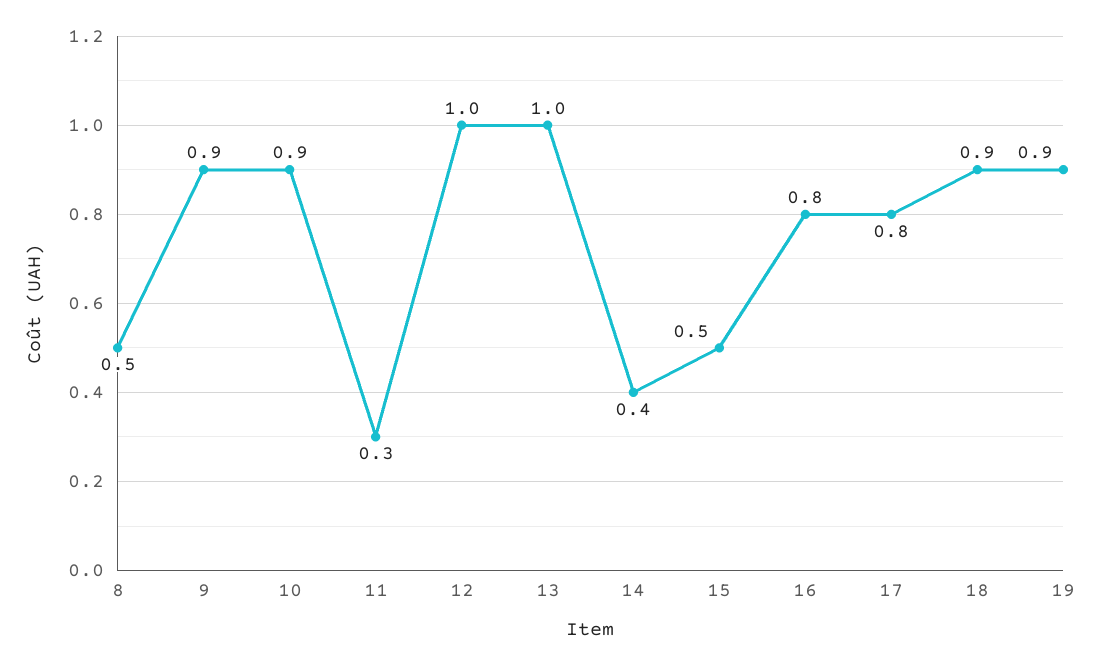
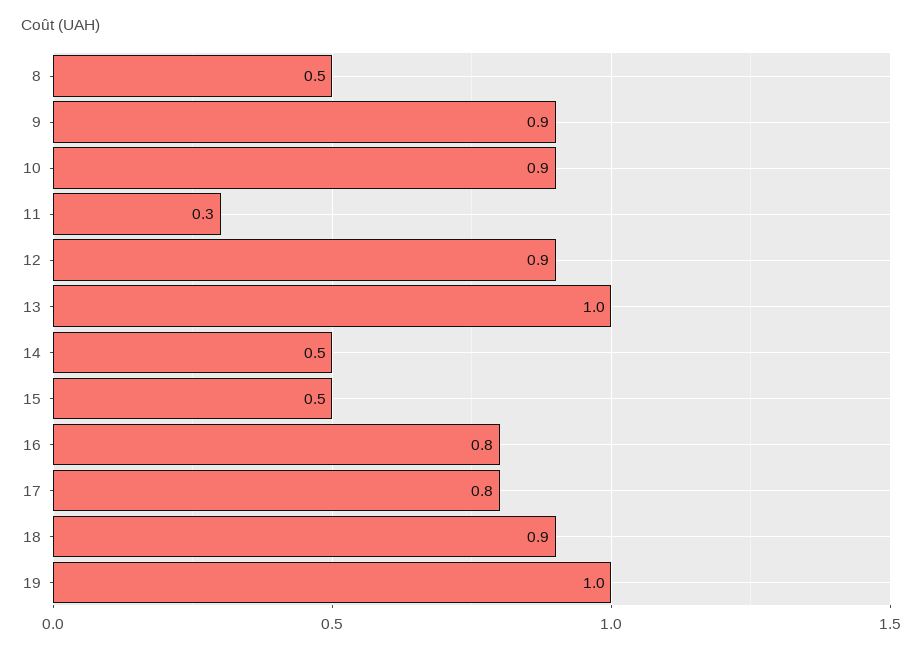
12: 1 -> 0.9
14: 0.4 -> 0.5
19: 0.9 -> 1

